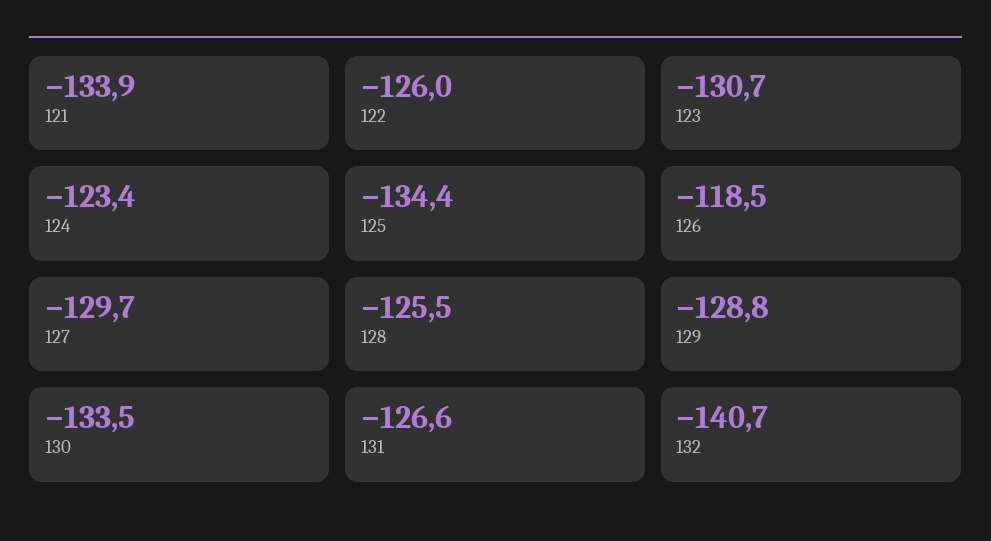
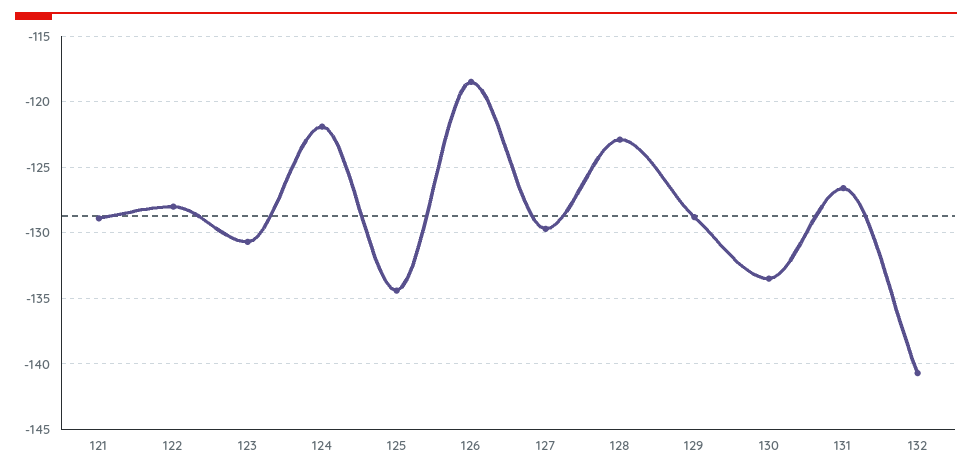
121: -133.9 -> -129
122: -126 -> -128
124: -123.4 -> -122
128: -125.5 -> -123

